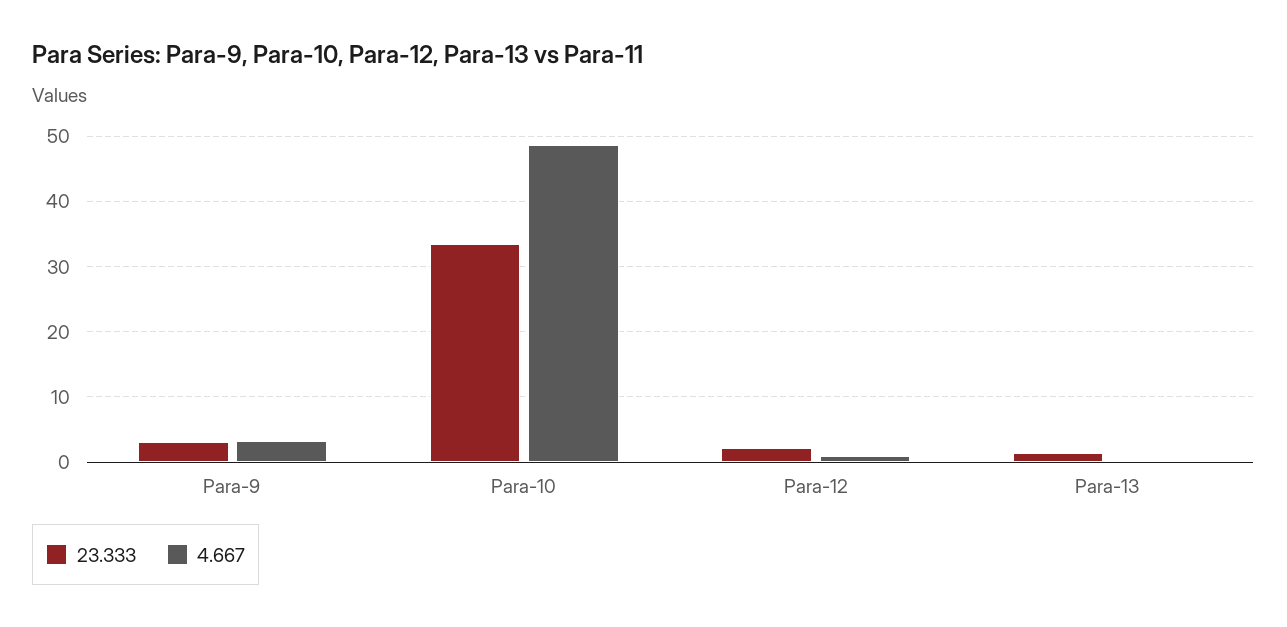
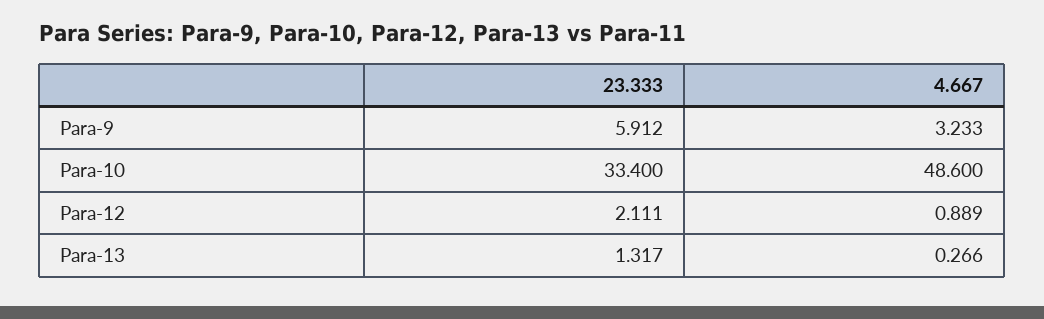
23.333, Para-9: 3 -> 5.912

